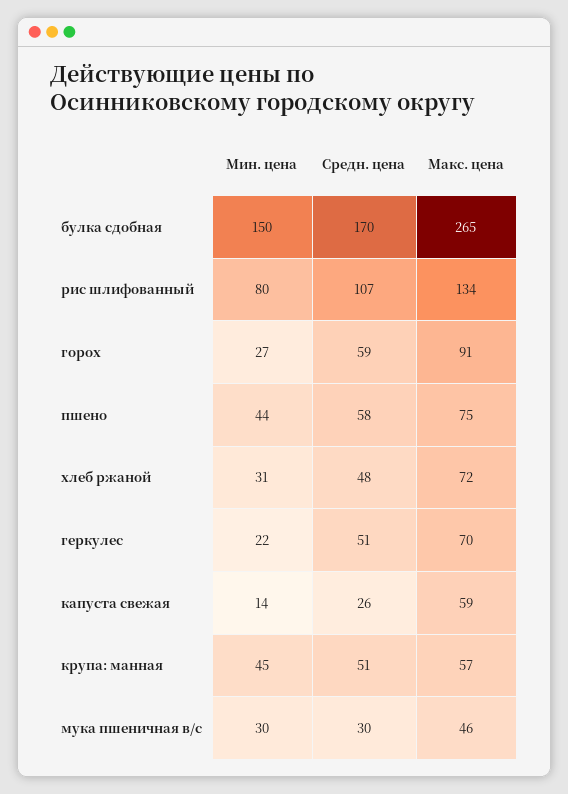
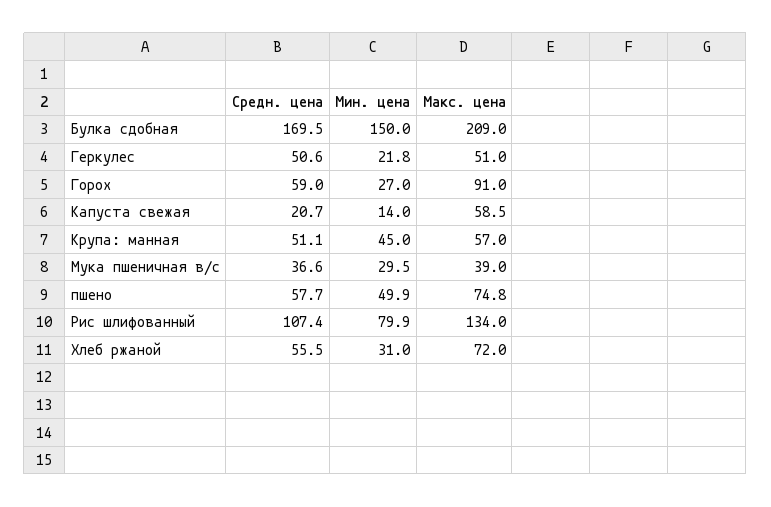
Макс. цена, булка сдобная: 265 -> 209
Мин. цена, пшено: 44 -> 49.9
Средн. цена, хлеб ржаной: 48 -> 55.5
Макс. цена, геркулес: 70 -> 51
Средн. цена, капуста свежая: 26 -> 20.7
Средн. цена, мука пшеничная в/с: 30 -> 36.6
Макс. цена, мука пшеничная в/с: 46 -> 39

